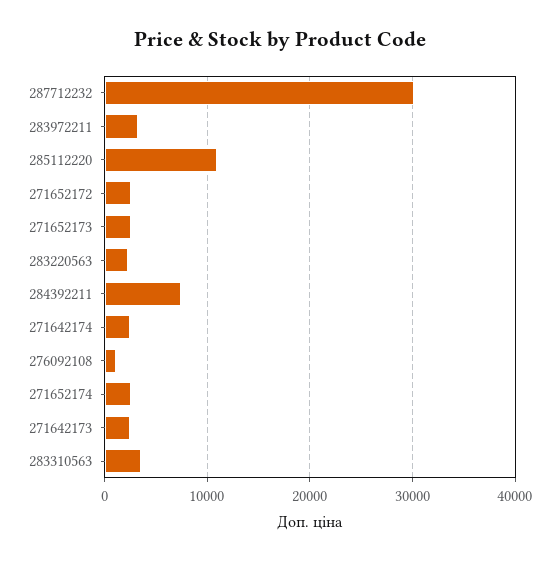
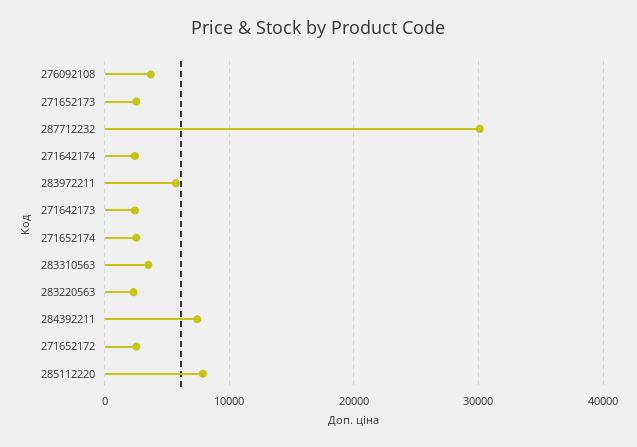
283972211: 3000 -> 6000
285112220: 11000 -> 8000
276092108: 1000 -> 4000

